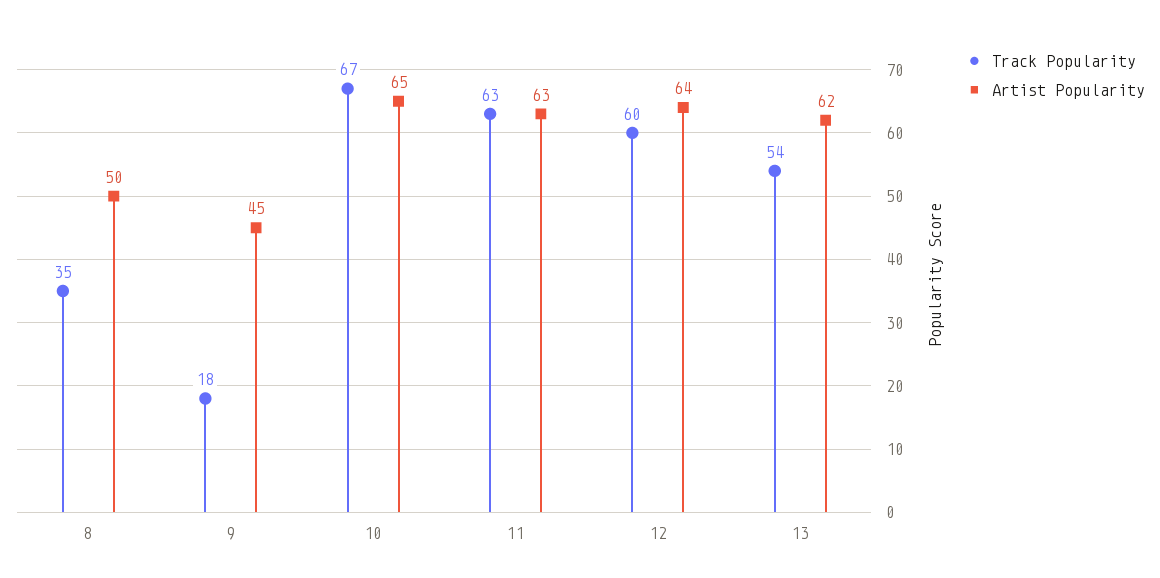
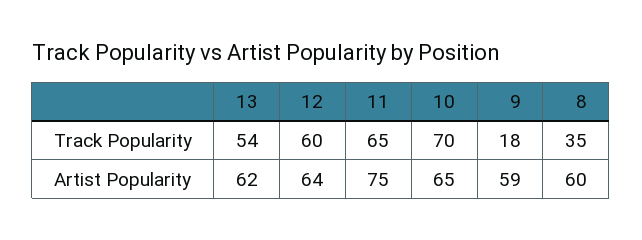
Artist Popularity, 8: 50 -> 60
Artist Popularity, 9: 45 -> 59
Track Popularity, 10: 67 -> 70
Track Popularity, 11: 63 -> 65
Artist Popularity, 11: 63 -> 75

